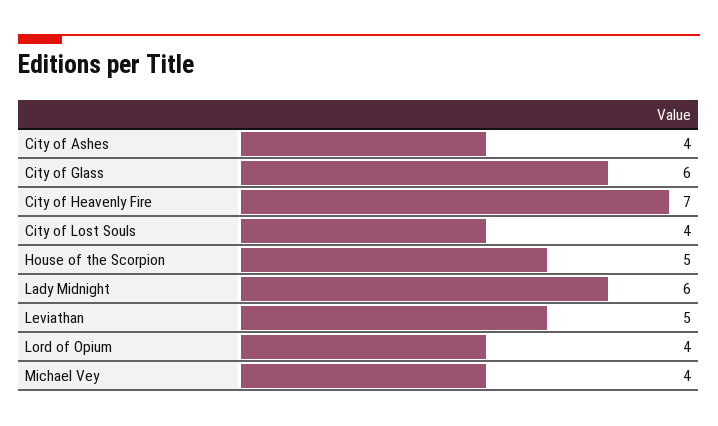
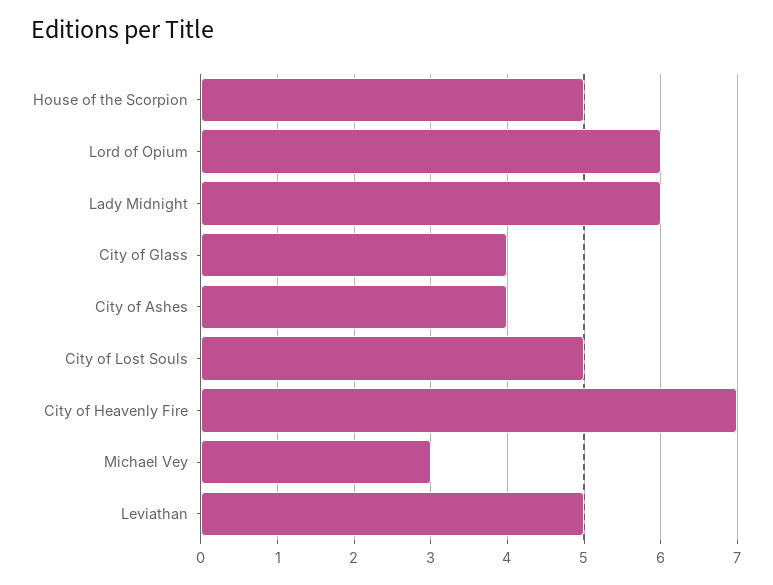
City of Glass: 6 -> 4
City of Lost Souls: 4 -> 5
Lord of Opium: 4 -> 6
Michael Vey: 4 -> 3

